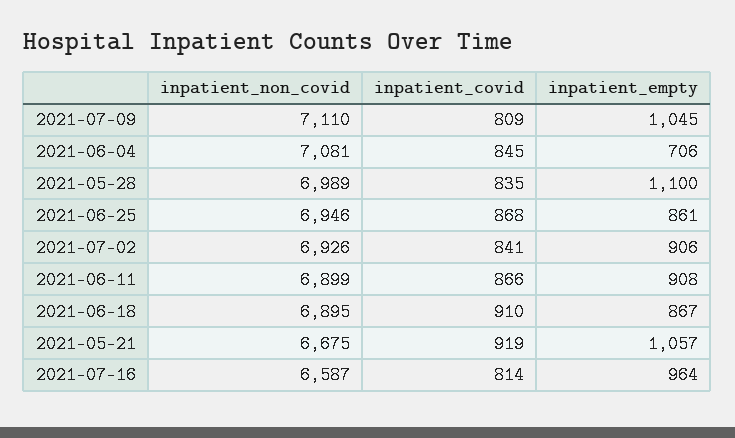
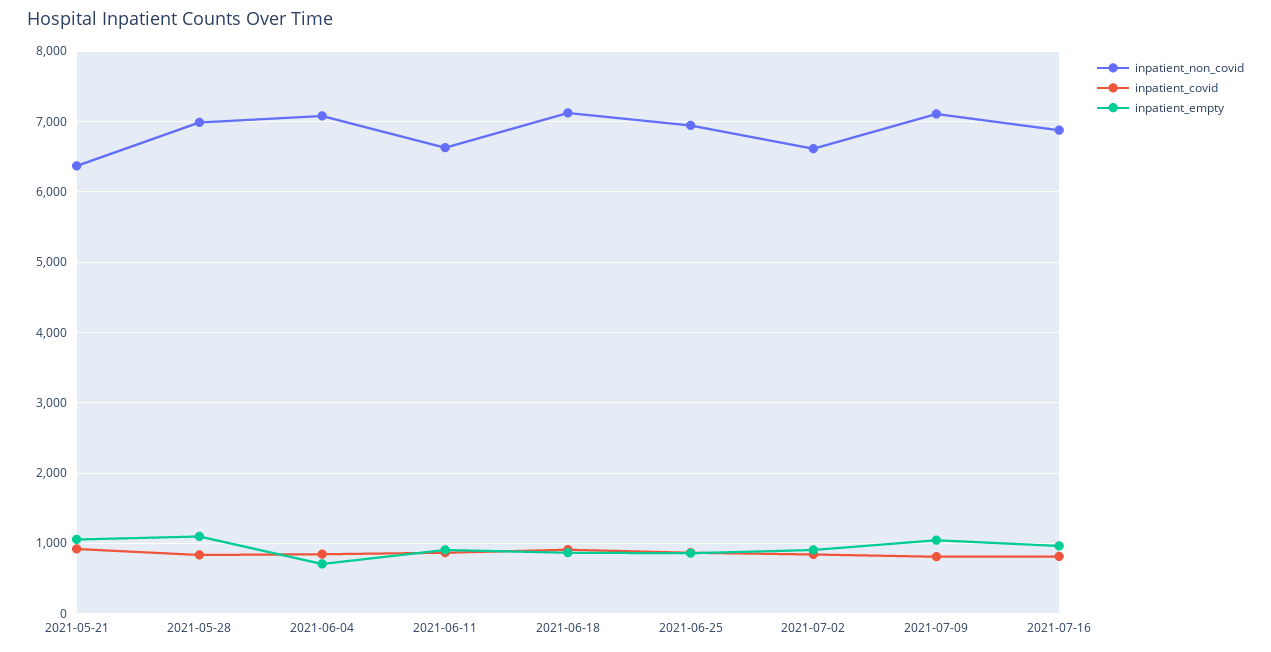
inpatient_non_covid, 2021-07-02: 6926 -> 6600
inpatient_non_covid, 2021-06-11: 6899 -> 6600
inpatient_non_covid, 2021-06-18: 6895 -> 7100
inpatient_non_covid, 2021-05-21: 6675 -> 6400
inpatient_non_covid, 2021-07-16: 6587 -> 6900

